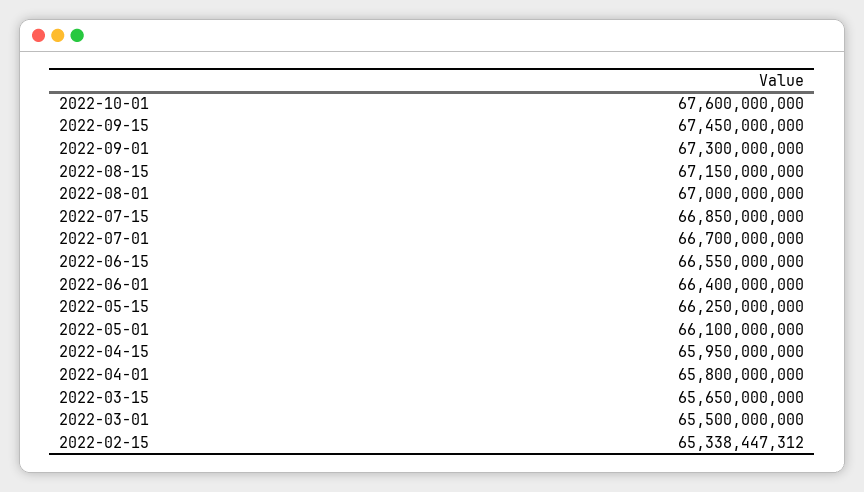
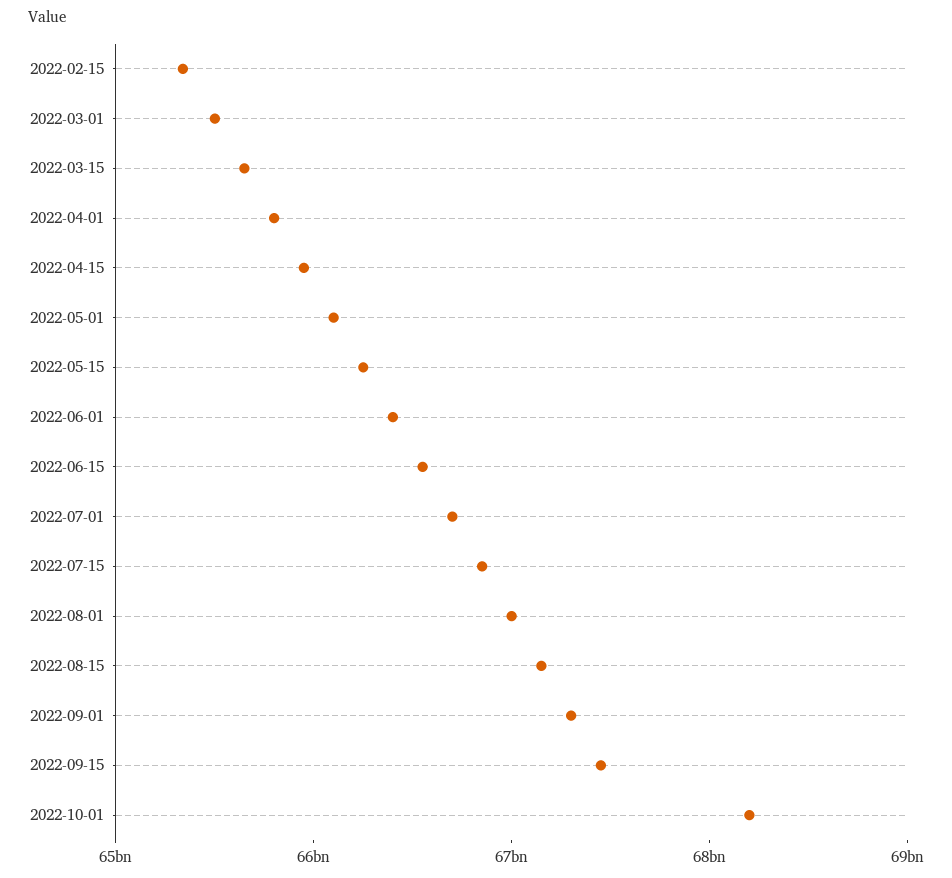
2022-10-01: 67600000000 -> 68200000000

